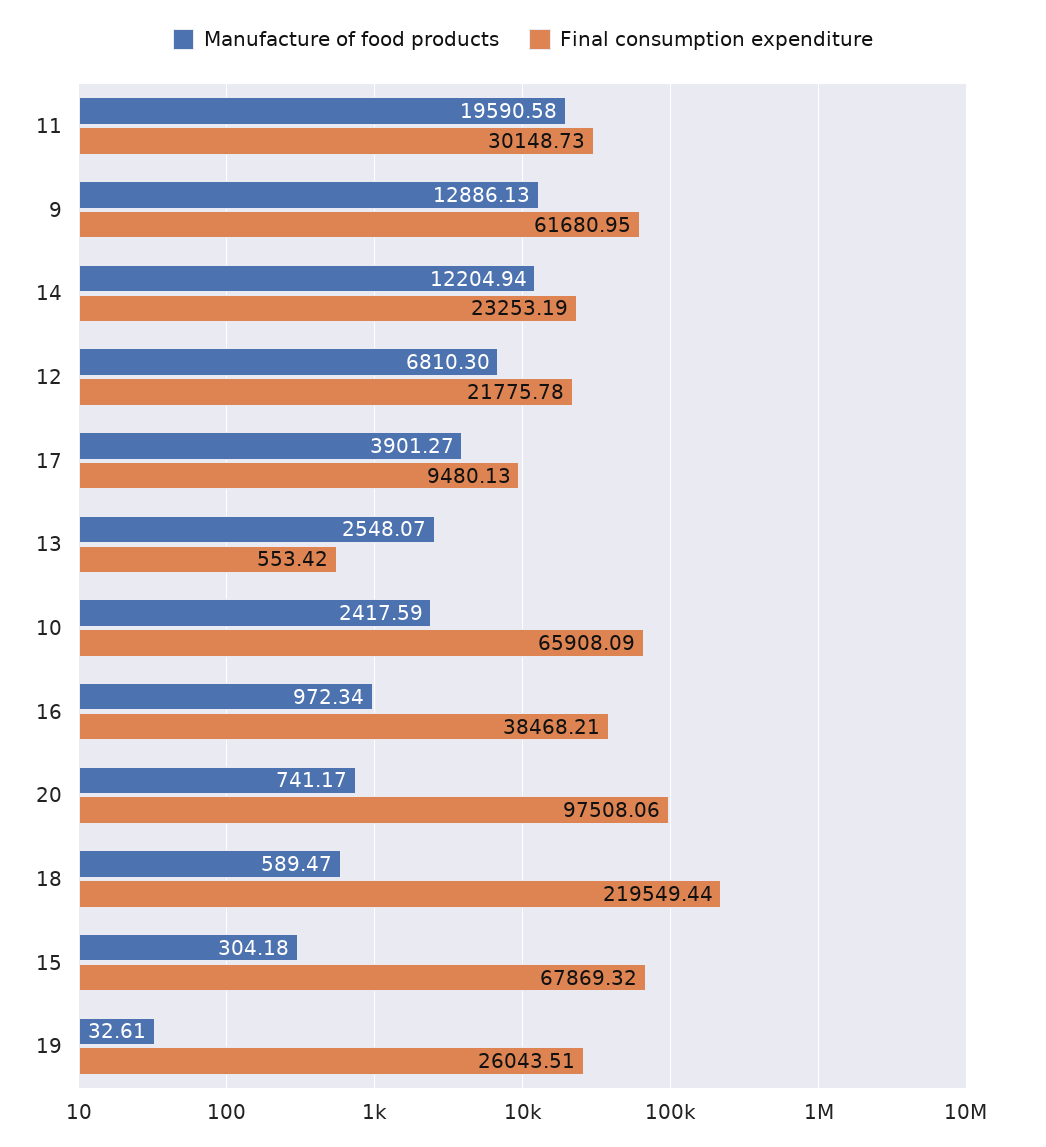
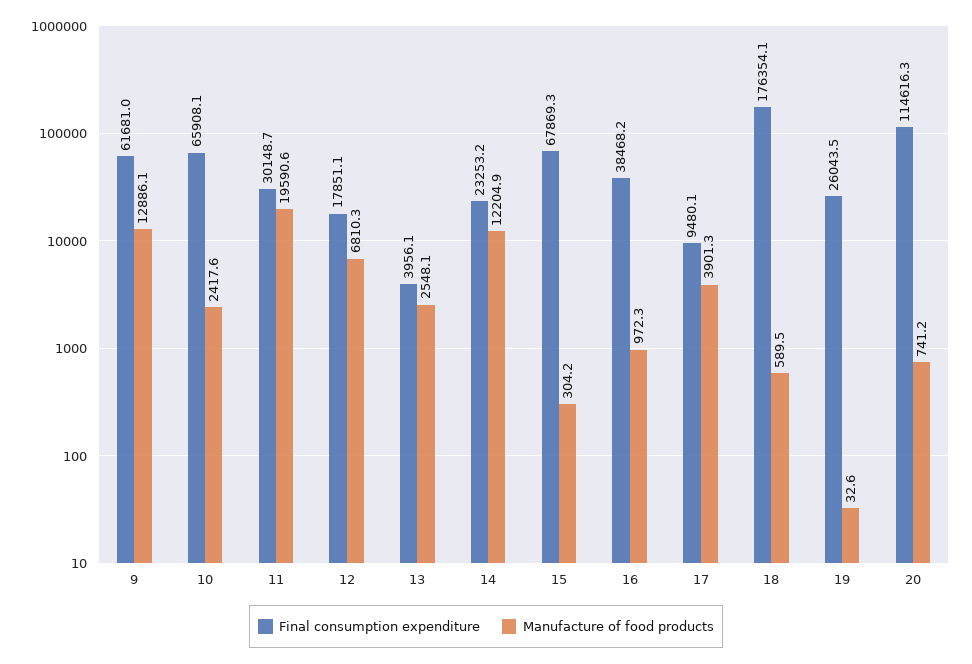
Final consumption expenditure, 12: 21775.78 -> 17851.1
Final consumption expenditure, 13: 553.42 -> 3956.1
Final consumption expenditure, 20: 97508.06 -> 114616.3
Final consumption expenditure, 18: 219549.44 -> 176354.1

